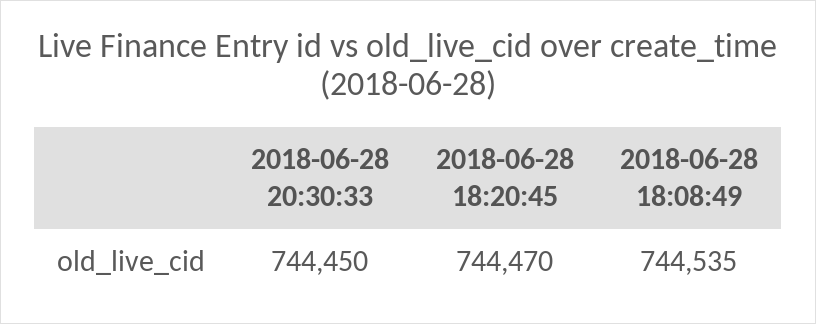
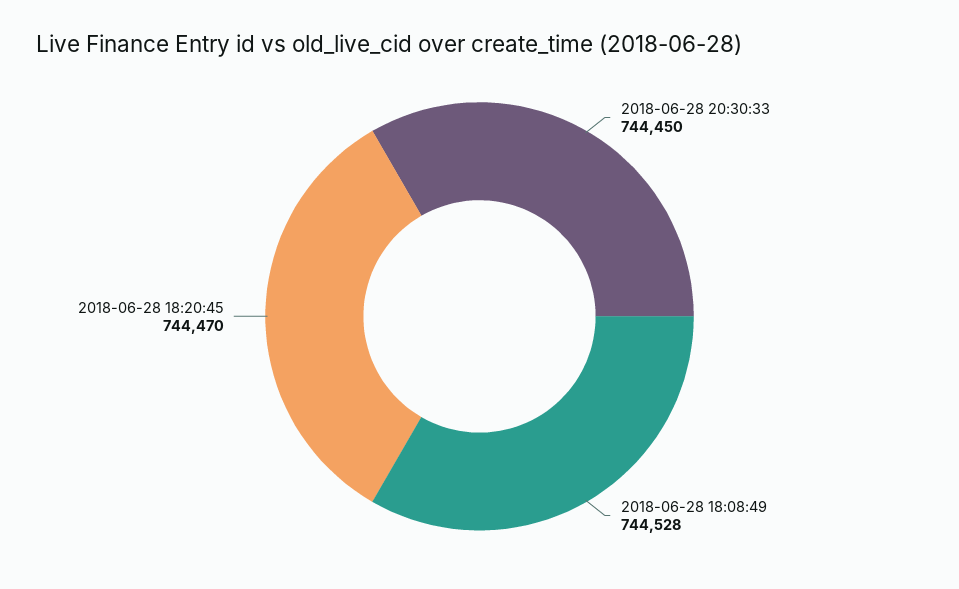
2018-06-28 18:08:49: 744535 -> 744528

